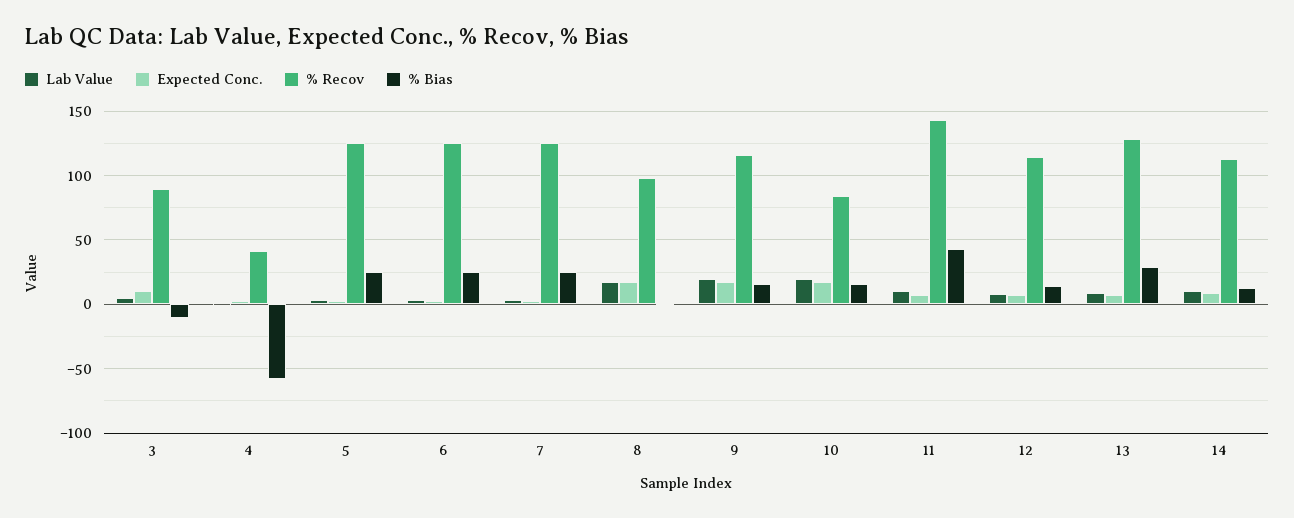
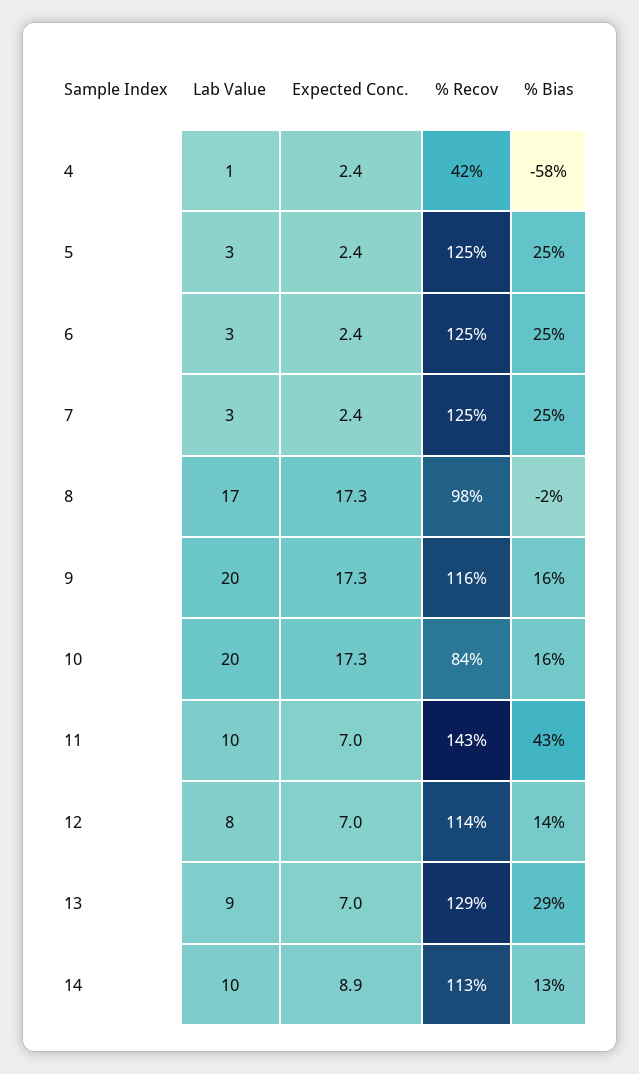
Lab Value, 3: 5 -> none
Expected Conc., 3: 10 -> none
% Recov, 3: 90 -> none
% Bias, 3: -10 -> none

